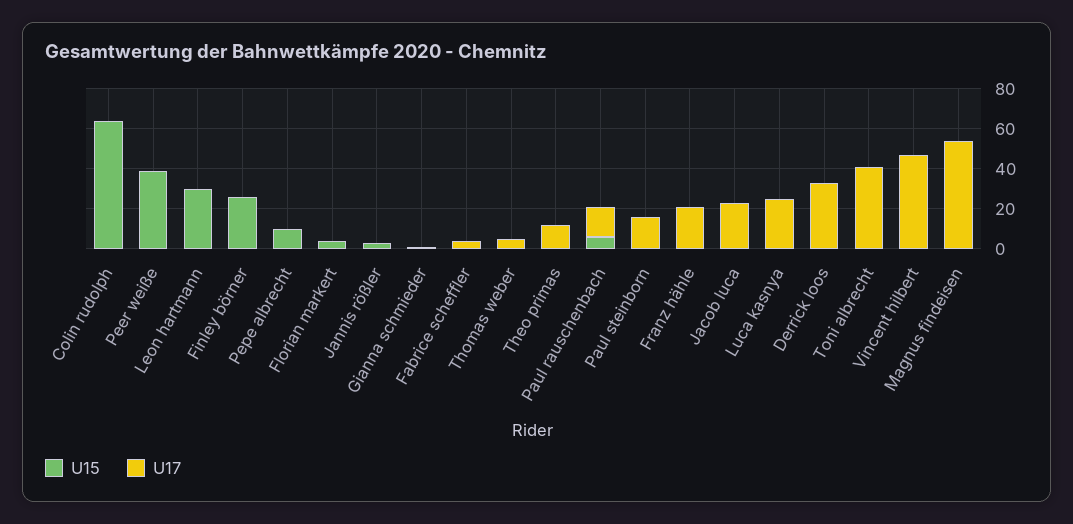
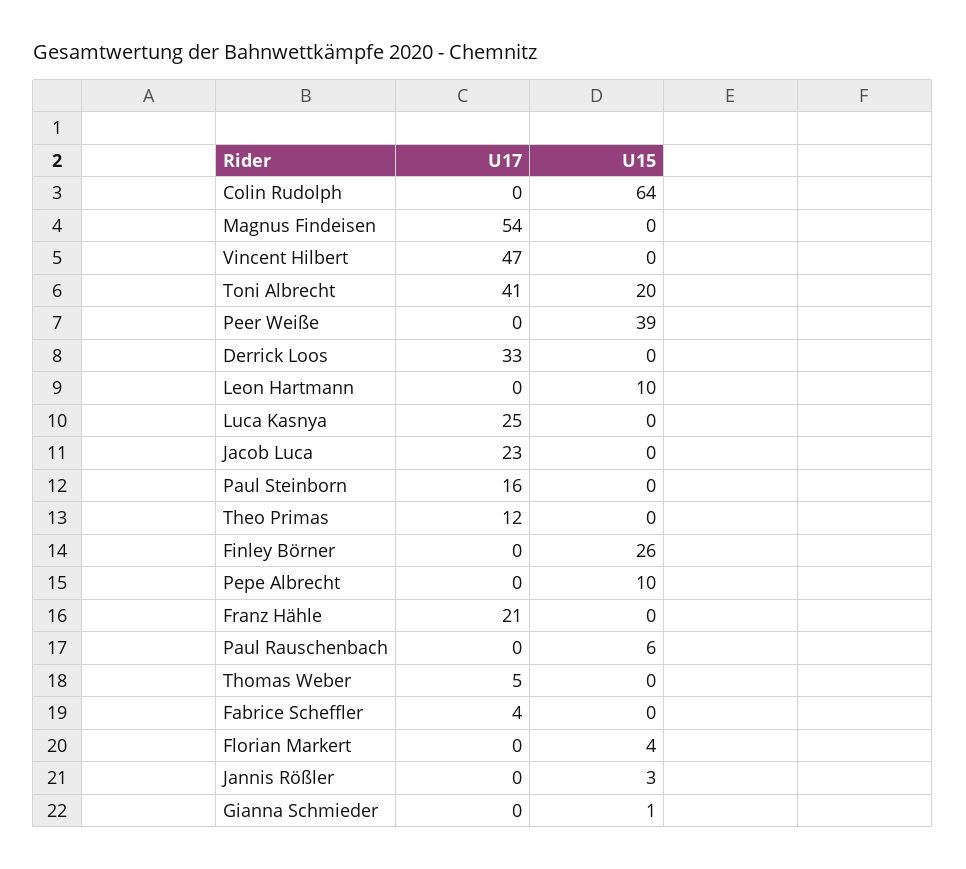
U15, Leon hartmann: 30 -> 10
U17, Paul rauschenbach: 15 -> 0
U15, Toni albrecht: 0 -> 20

